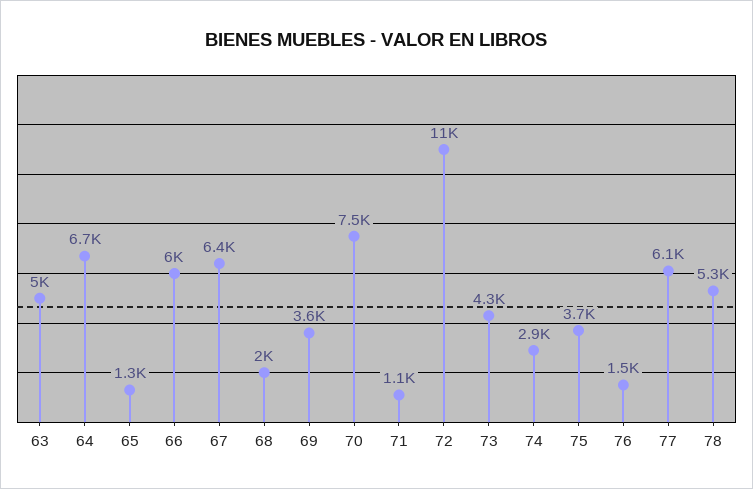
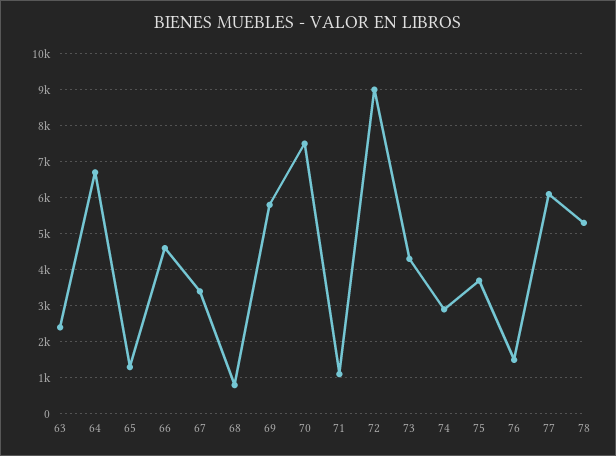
63: 5000 -> 2400
66: 6000 -> 4600
67: 6400 -> 3400
68: 2000 -> 800
69: 3600 -> 5800
72: 11000 -> 9000

